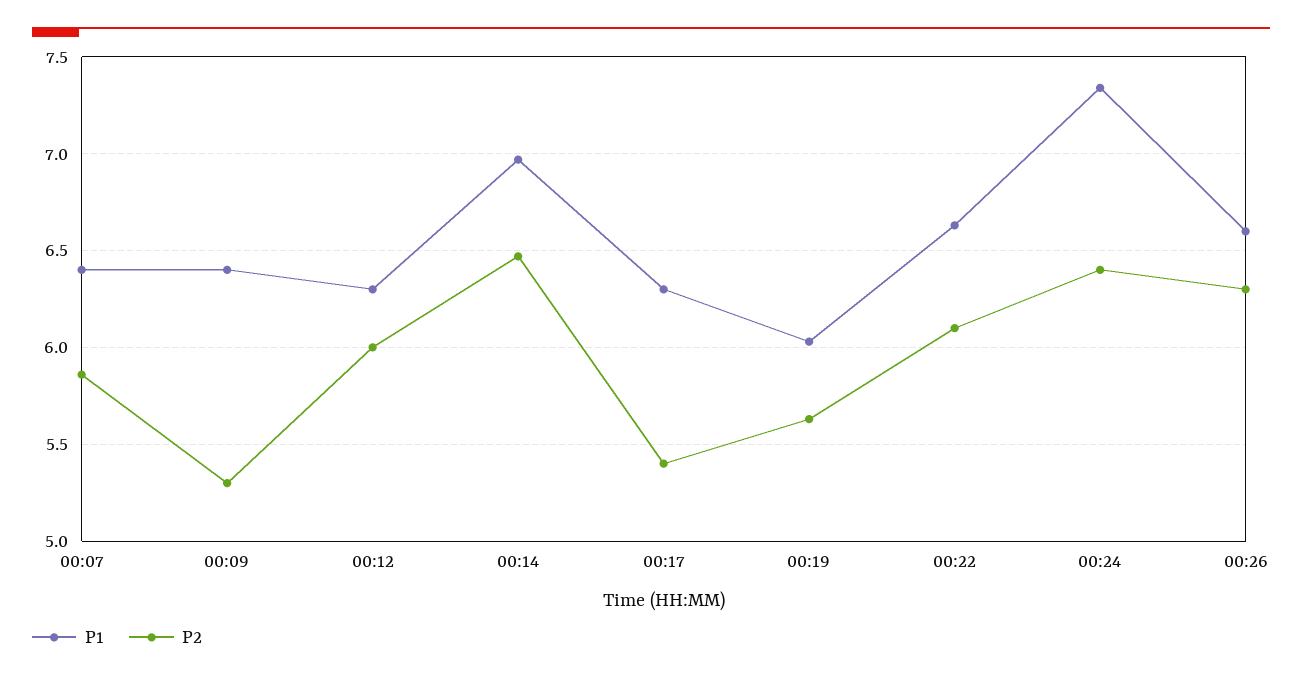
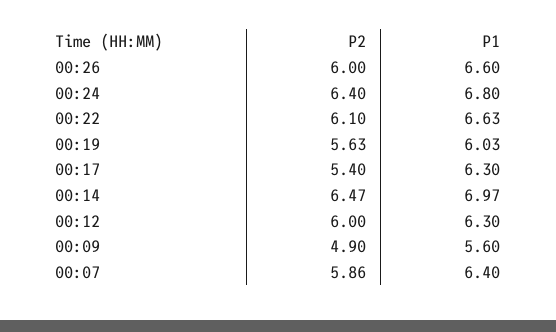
P1, 00:09: 6.4 -> 5.6
P2, 00:09: 5.3 -> 4.9
P1, 00:24: 7.35 -> 6.8
P2, 00:26: 6.3 -> 6

